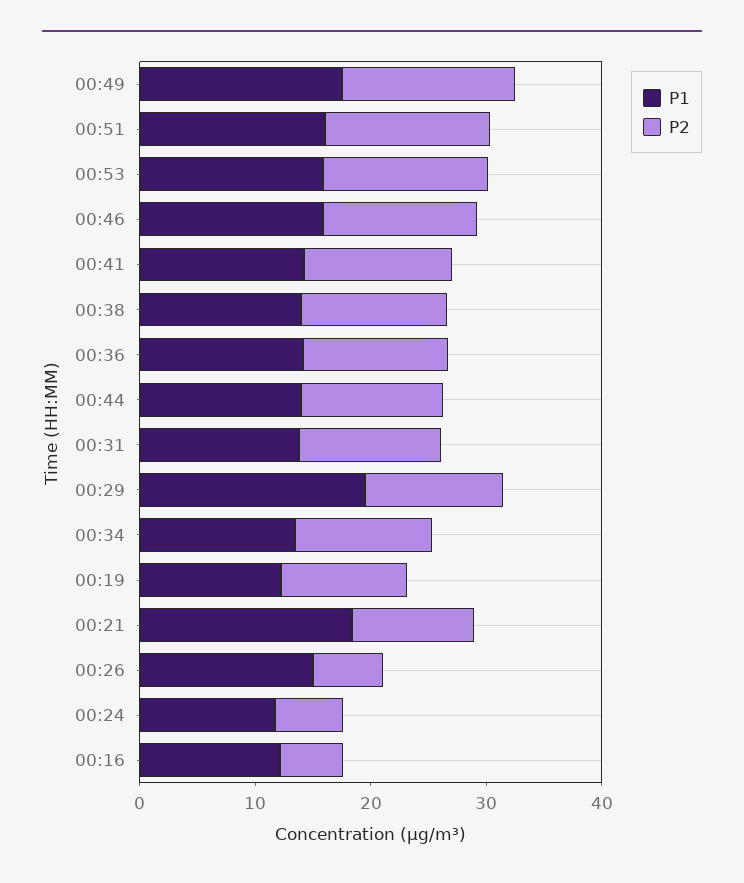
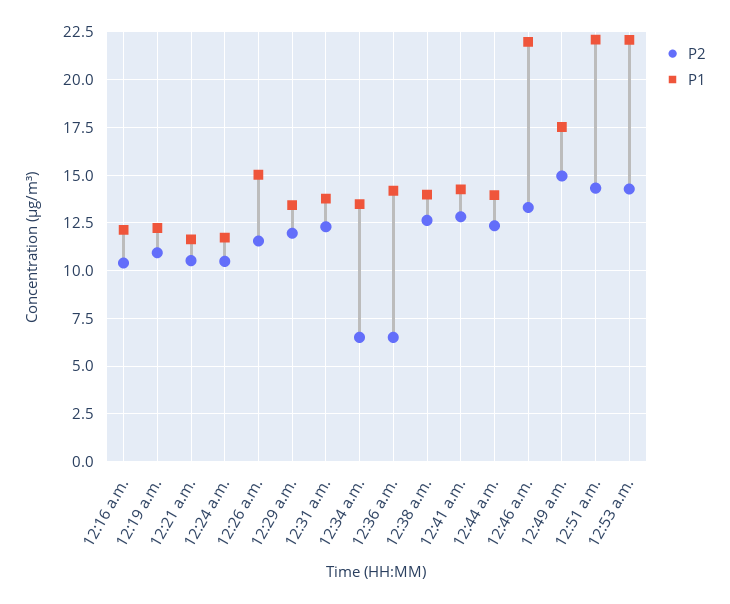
P1, 00:51: 16 -> 22
P1, 00:53: 16 -> 22
P1, 00:46: 16 -> 22
P2, 00:36: 12 -> 6.5
P1, 00:29: 20 -> 13.5
P2, 00:34: 12 -> 6.5
P1, 00:21: 18 -> 11.5
P2, 00:26: 6 -> 11.5
P2, 00:24: 6 -> 10.5
P2, 00:16: 6 -> 10.5

